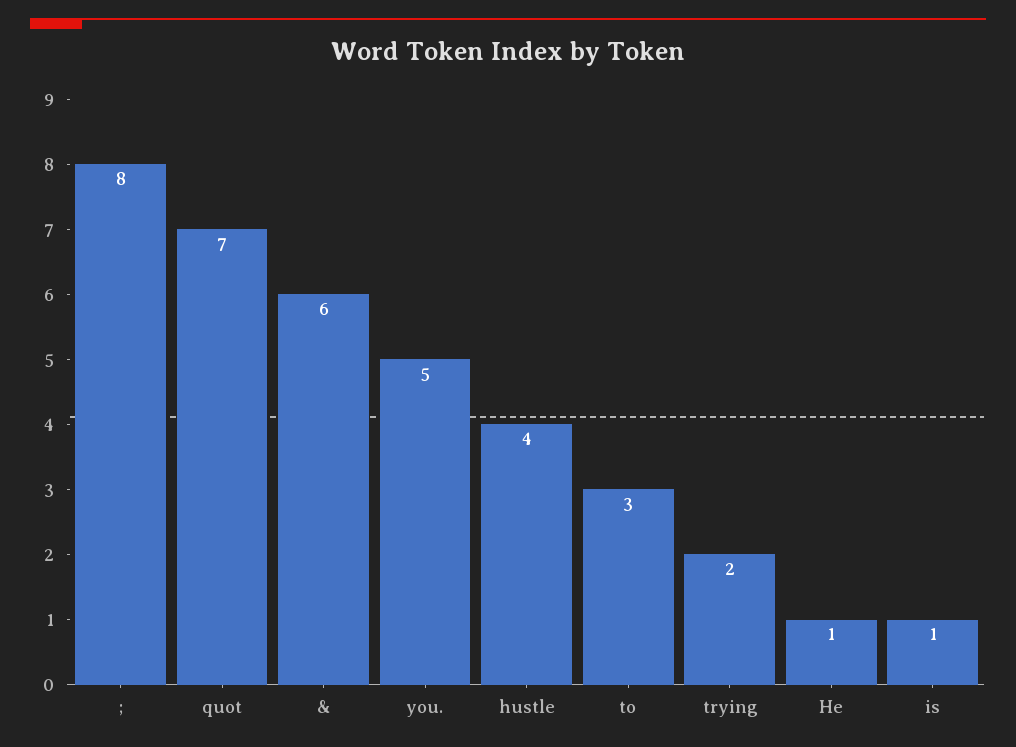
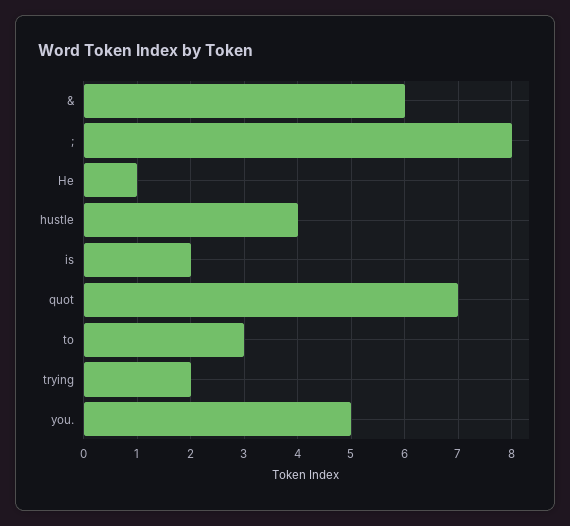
is: 1 -> 2

